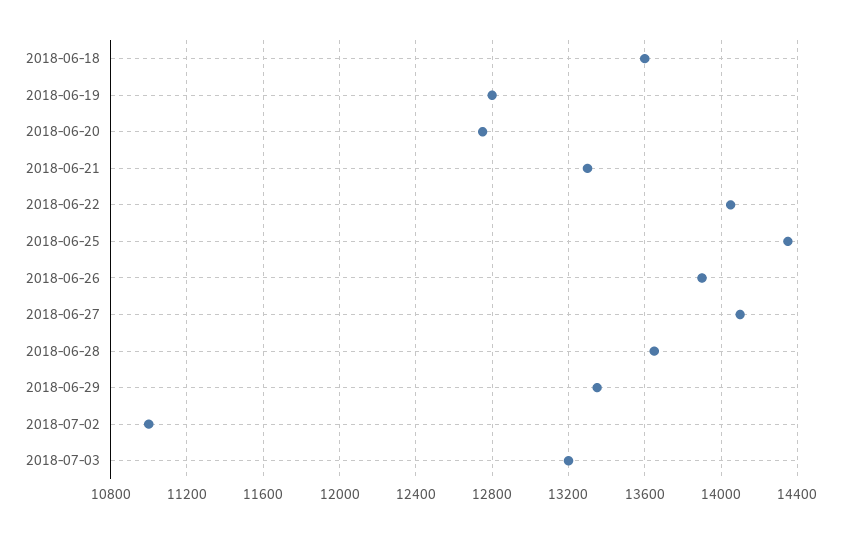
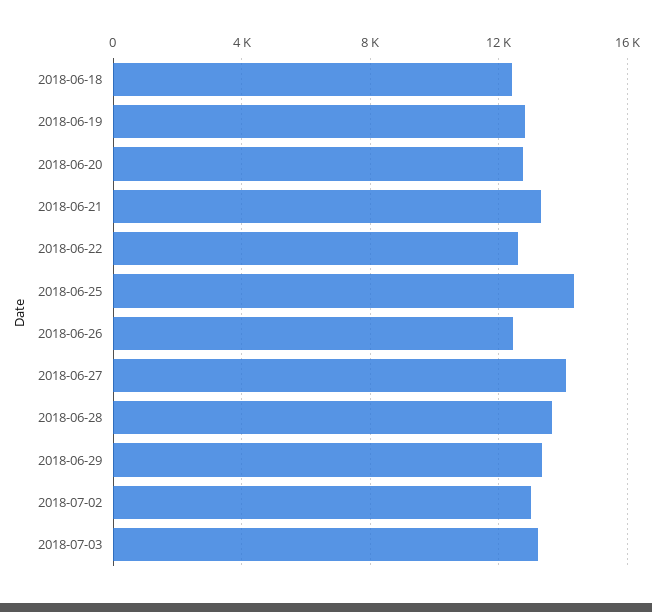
2018-06-18: 13600 -> 12500
2018-06-22: 14050 -> 12500
2018-06-26: 13900 -> 12500
2018-07-02: 11000 -> 13000

